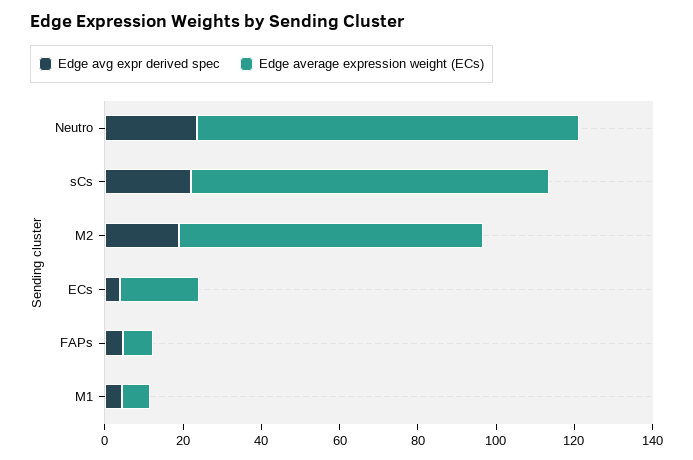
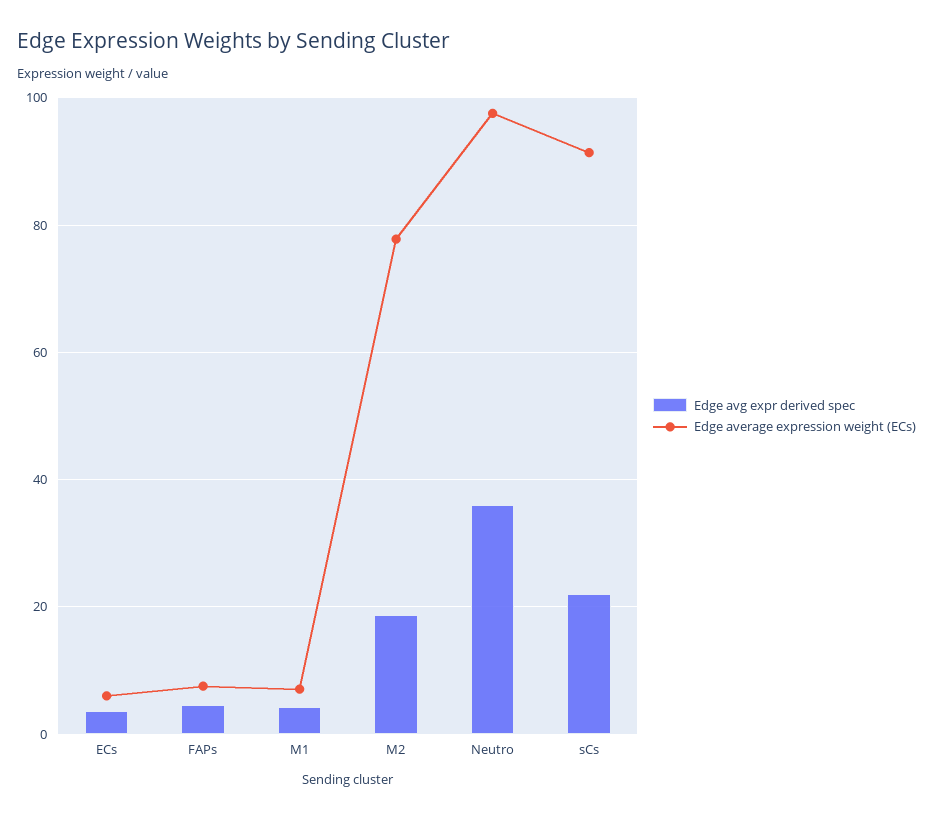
Edge avg expr derived spec, Neutro: 25 -> 36
Edge average expression weight (ECs), ECs: 20 -> 6

